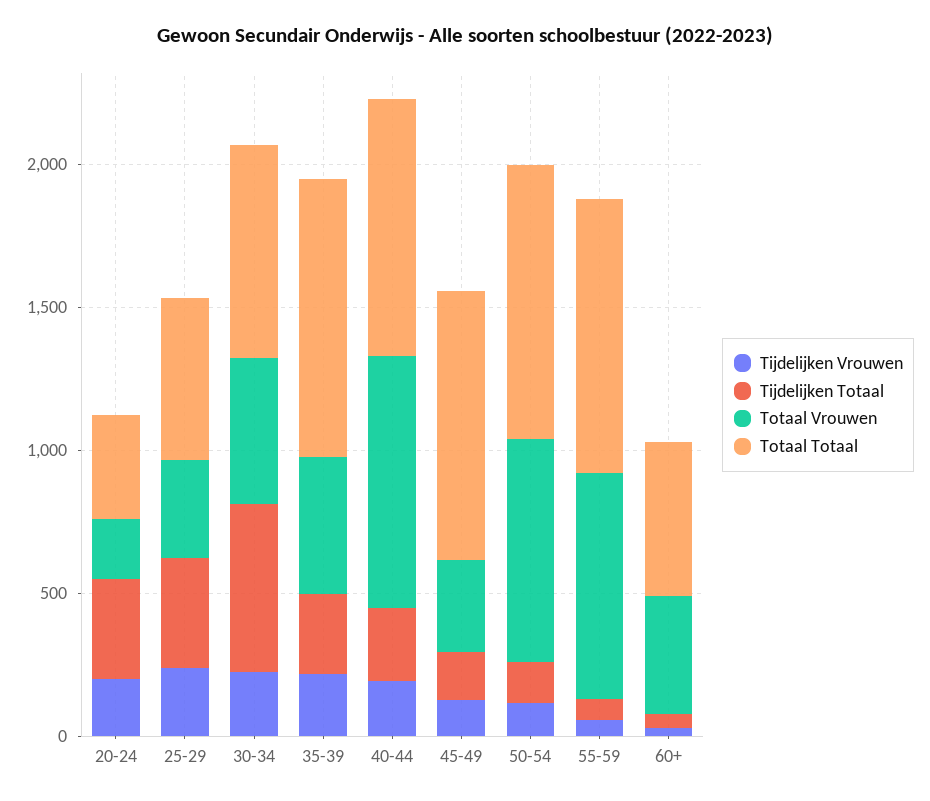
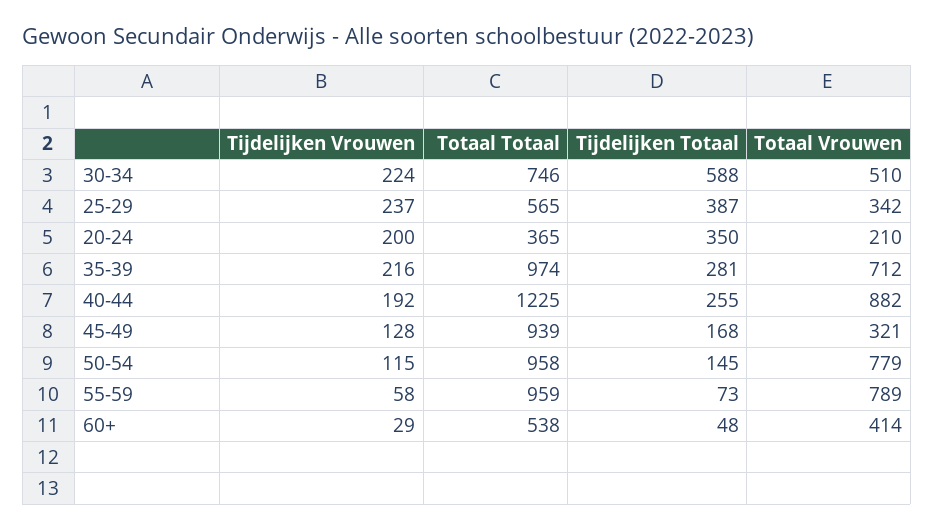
Totaal Vrouwen, 35-39: 500 -> 712
Totaal Totaal, 40-44: 900 -> 1225

